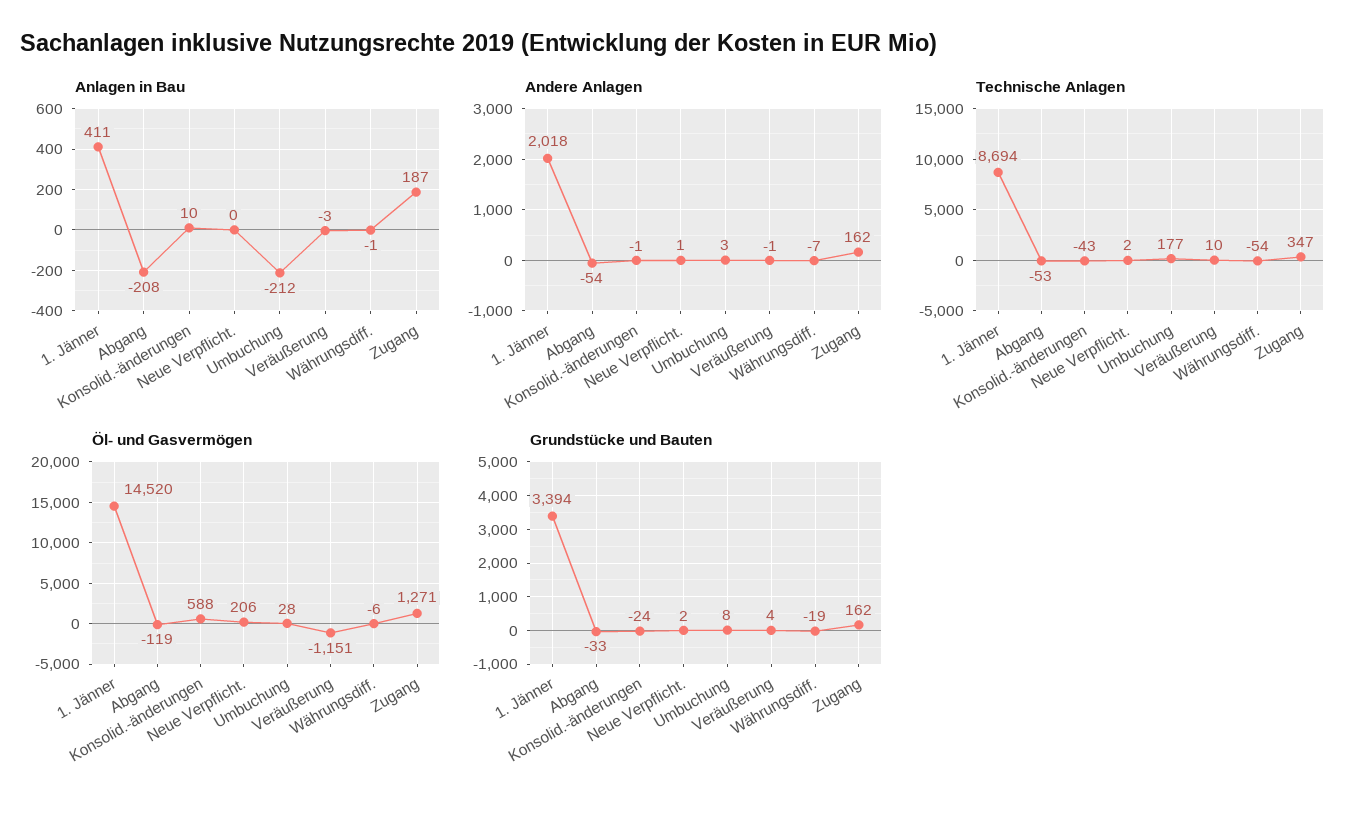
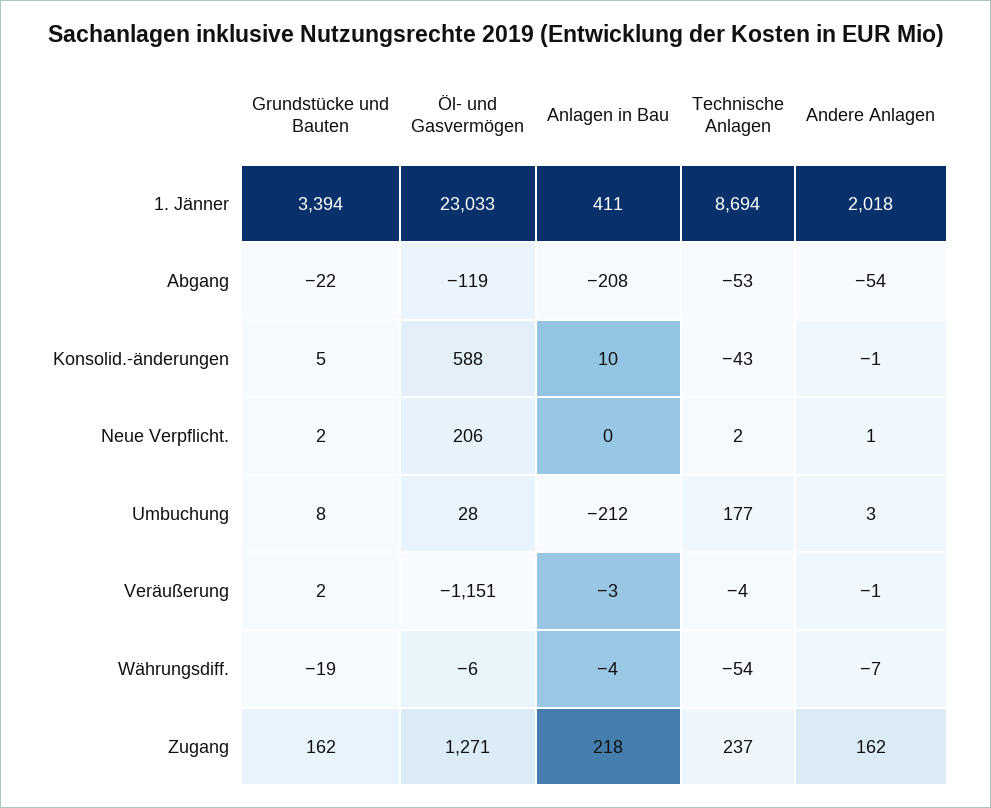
Anlagen in Bau, Währungsdiff.: -1 -> -4
Anlagen in Bau, Zugang: 187 -> 218
Technische Anlagen, Veräußerung: 10 -> -4
Technische Anlagen, Zugang: 347 -> 237
Öl- und Gasvermögen, 1. Jänner: 14520 -> 23033
Grundstücke und Bauten, Abgang: -33 -> -22
Grundstücke und Bauten, Konsolid.-änderungen: -24 -> 5
Grundstücke und Bauten, Veräußerung: 4 -> 2

